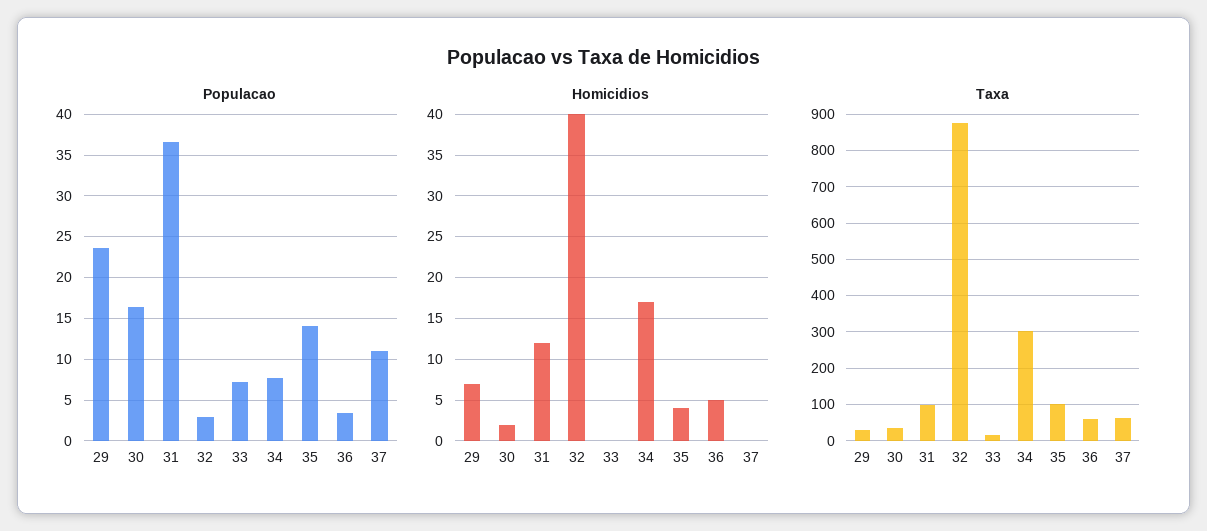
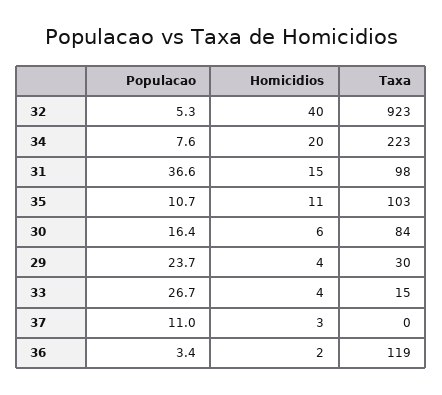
Populacao, 32: 3 -> 5.3
Populacao, 33: 7 -> 26.7
Populacao, 35: 14 -> 10.7
Homicidios, 29: 7 -> 4
Homicidios, 30: 2 -> 6
Homicidios, 31: 12 -> 15
Homicidios, 33: 0 -> 4
Homicidios, 34: 17 -> 20
Homicidios, 35: 4 -> 11
Homicidios, 36: 5 -> 2
Homicidios, 37: 0 -> 3
Taxa, 30: 40 -> 84
Taxa, 32: 880 -> 923
Taxa, 34: 300 -> 223
Taxa, 36: 60 -> 119
Taxa, 37: 60 -> 0

